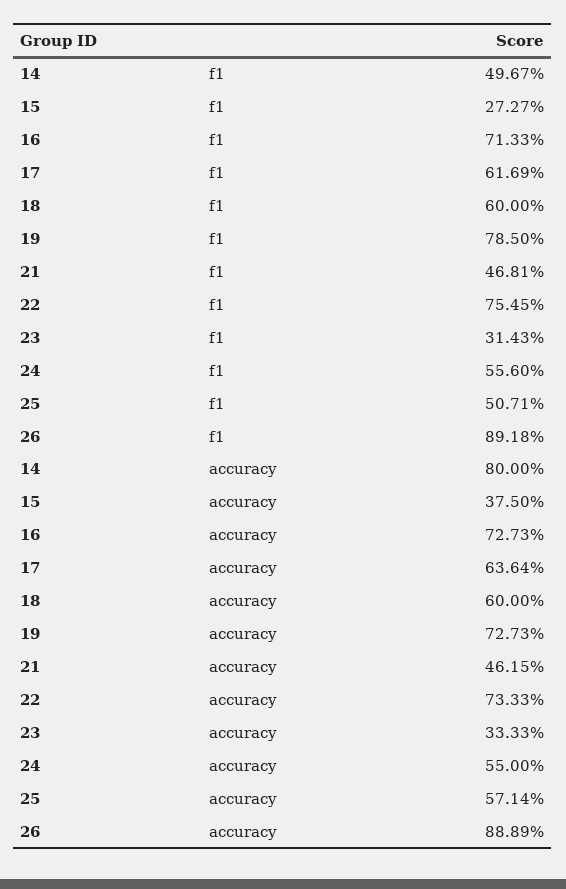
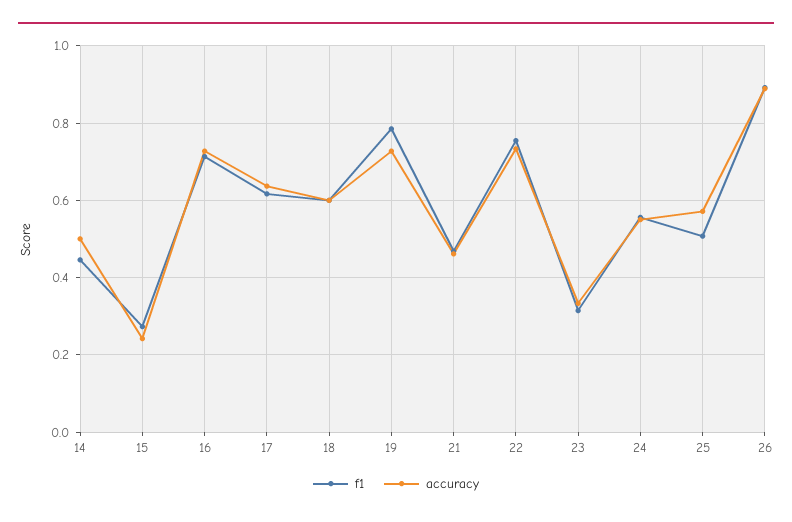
f1, 14: 0.4967 -> 0.44
accuracy, 14: 0.8 -> 0.5
accuracy, 15: 0.375 -> 0.24

